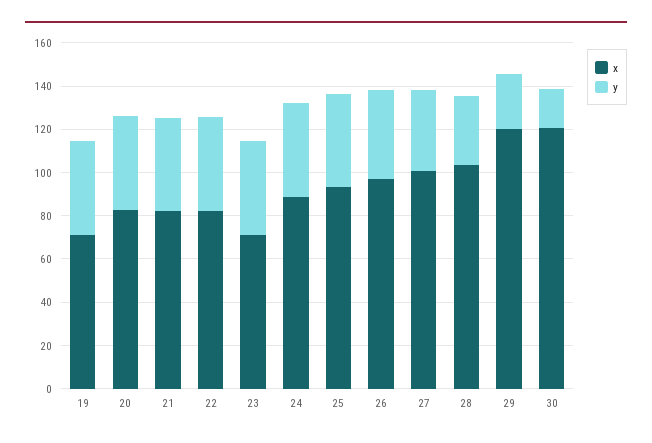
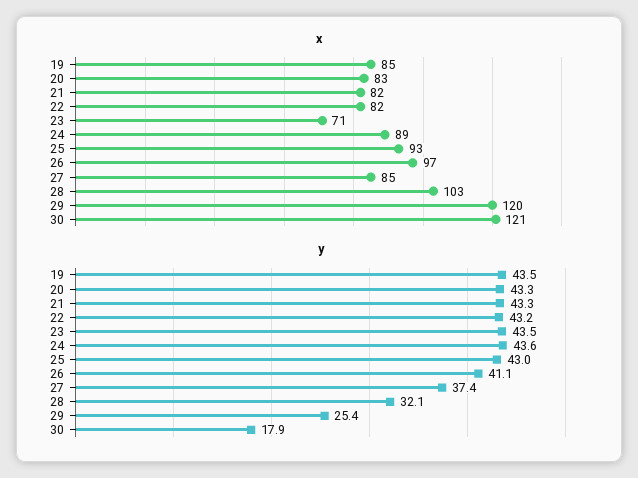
x, 19: 70 -> 85
x, 27: 100 -> 85

